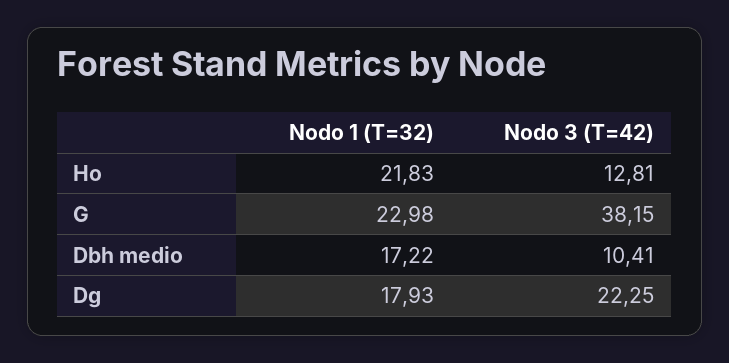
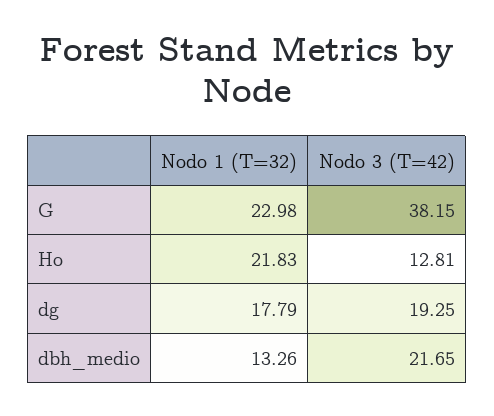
Nodo 1 (T=32), Dbh medio: 17.22 -> 13.26
Nodo 3 (T=42), Dbh medio: 10.41 -> 21.65
Nodo 1 (T=32), Dg: 17.93 -> 17.79
Nodo 3 (T=42), Dg: 22.25 -> 19.25

